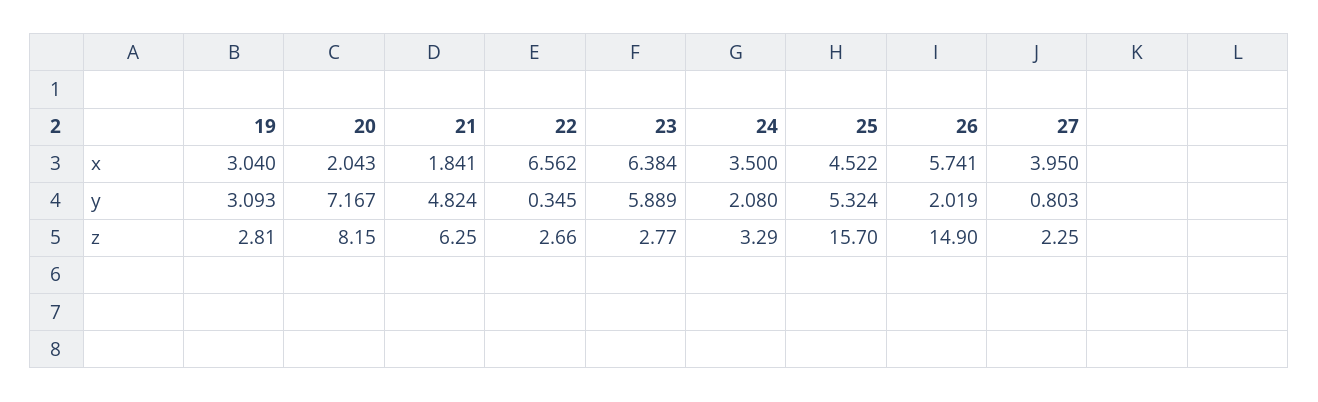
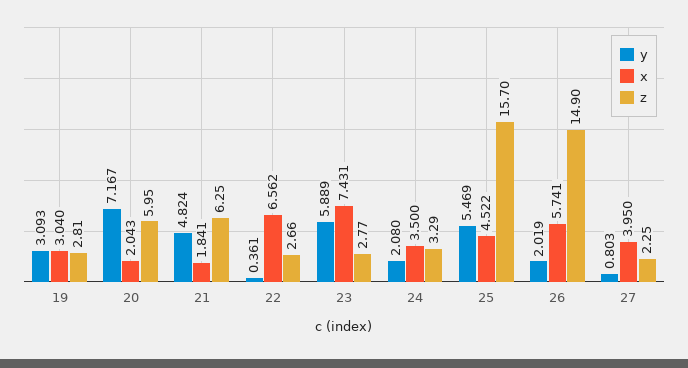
x, 23: 6.384 -> 7.431
y, 22: 0.345 -> 0.361
y, 25: 5.324 -> 5.469
z, 20: 8.15 -> 5.95

